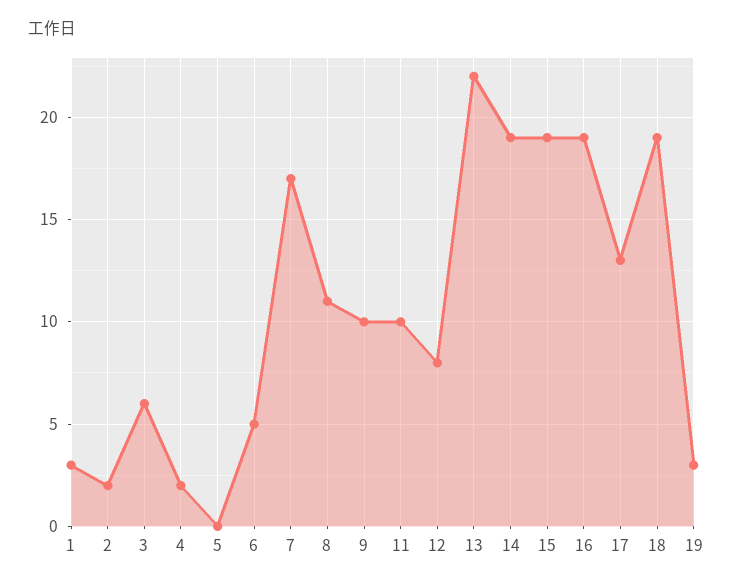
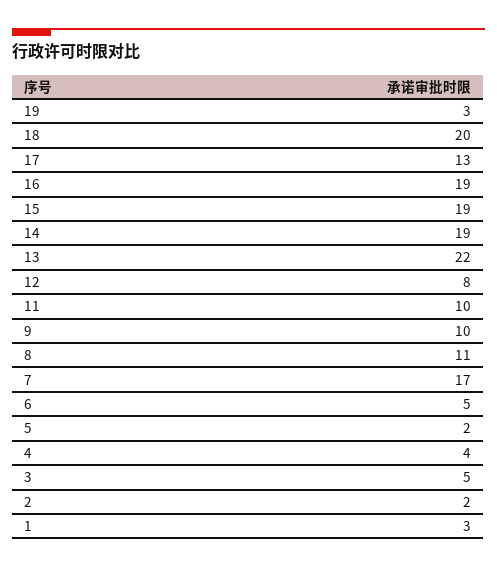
3: 6 -> 5
4: 2 -> 4
5: 0 -> 2
18: 19 -> 20

